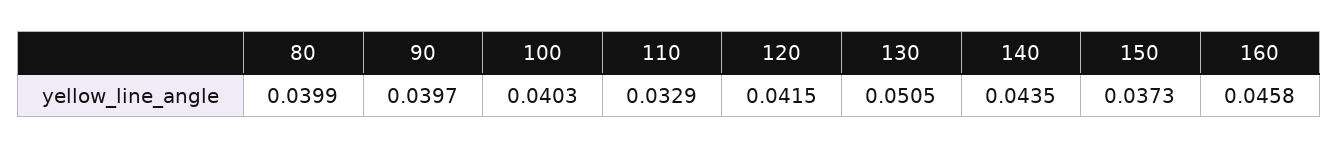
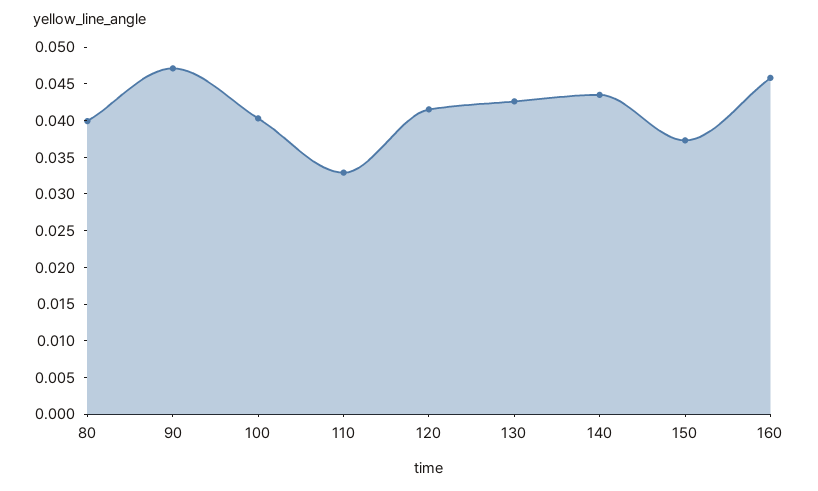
90: 0.0397 -> 0.0475
130: 0.0505 -> 0.0425

